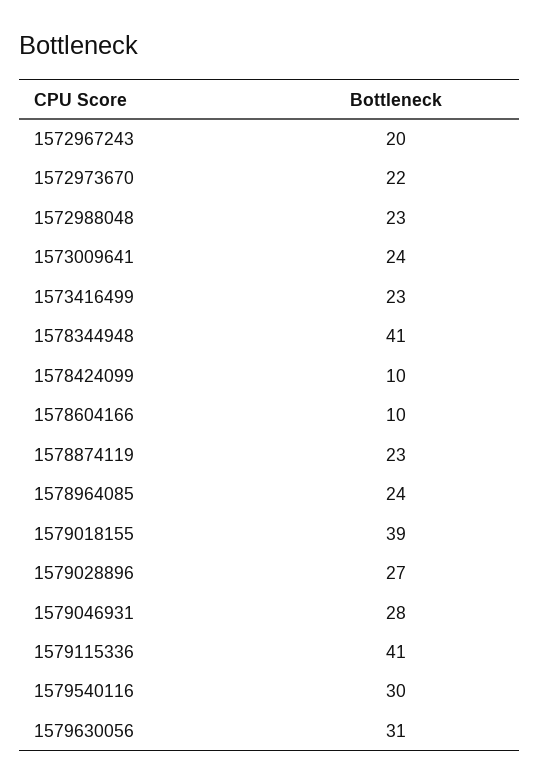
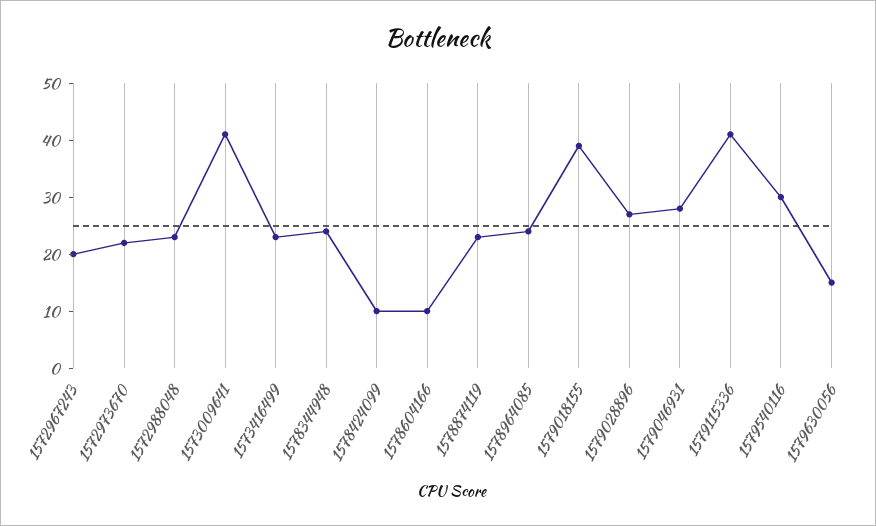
1573009641: 24 -> 40
1578344948: 41 -> 25
1579630056: 31 -> 15

